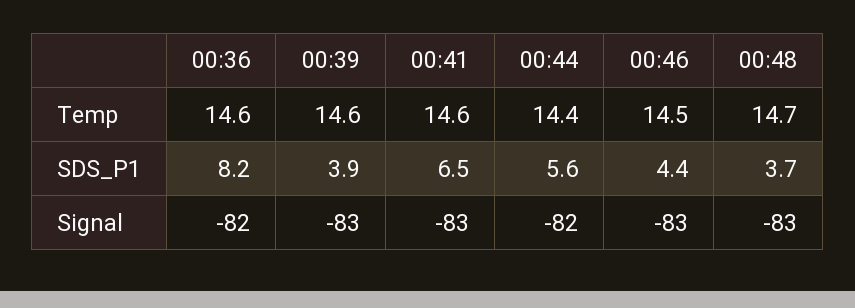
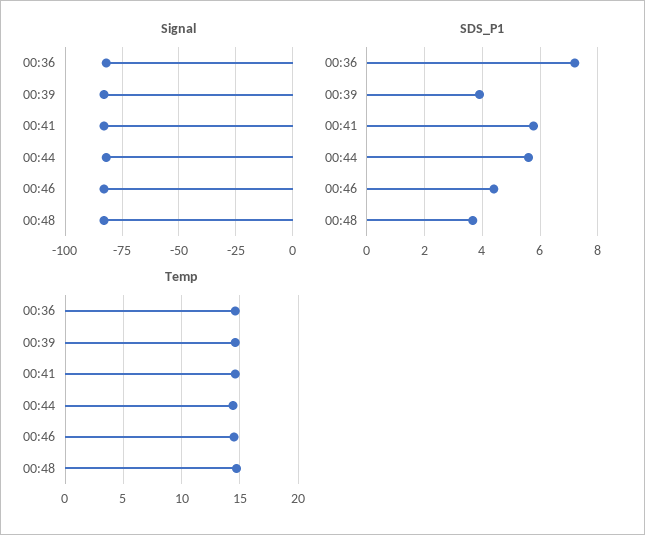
SDS_P1, 00:36: 8.2 -> 7.25
SDS_P1, 00:41: 6.5 -> 5.75

